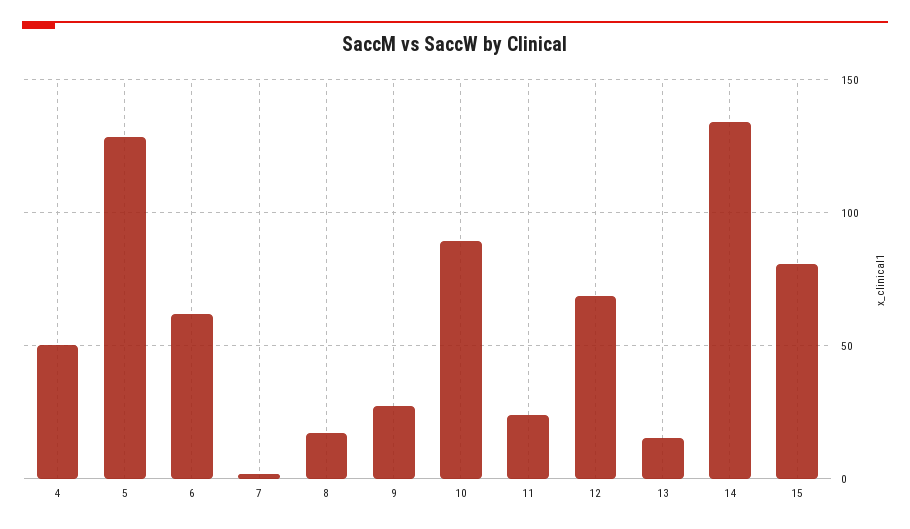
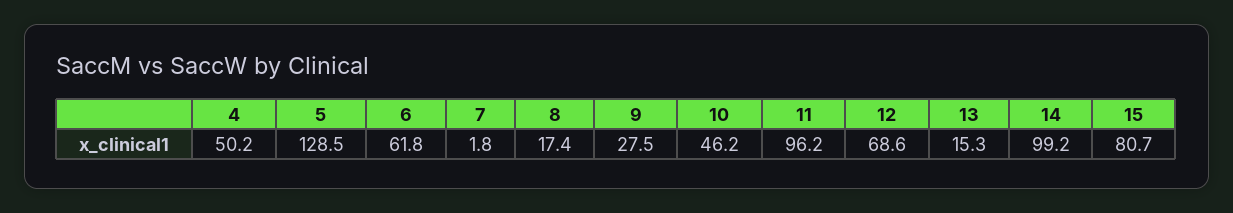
10: 90 -> 46.2
11: 25 -> 96.2
14: 135 -> 99.2

